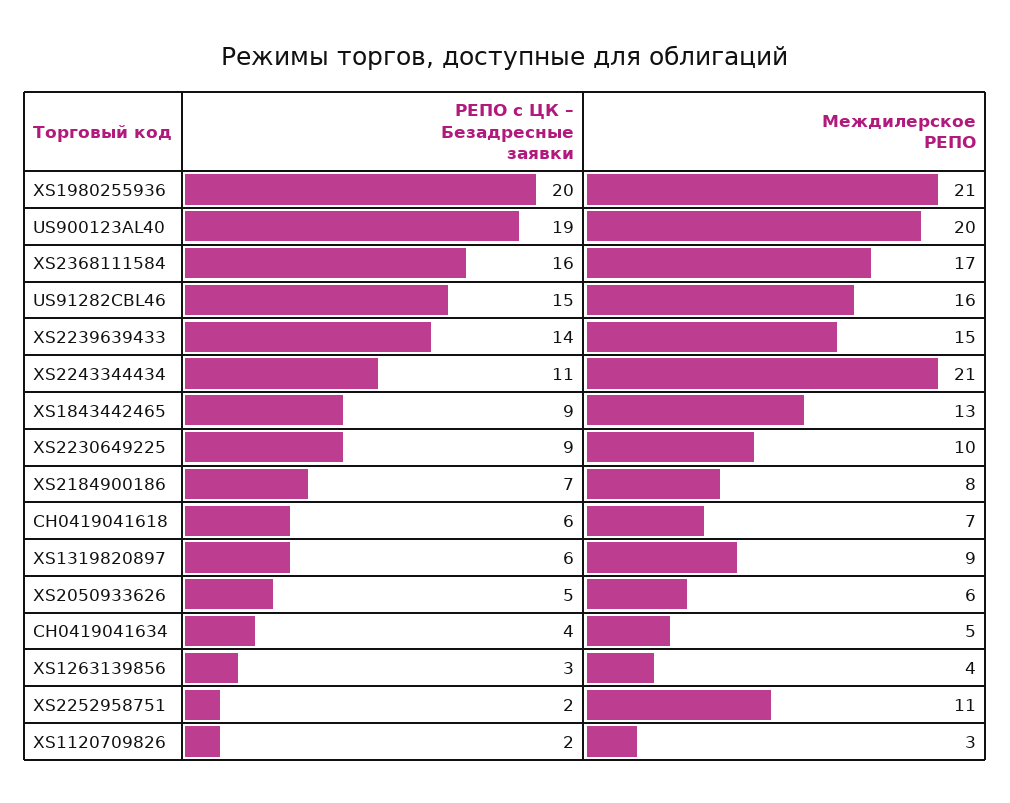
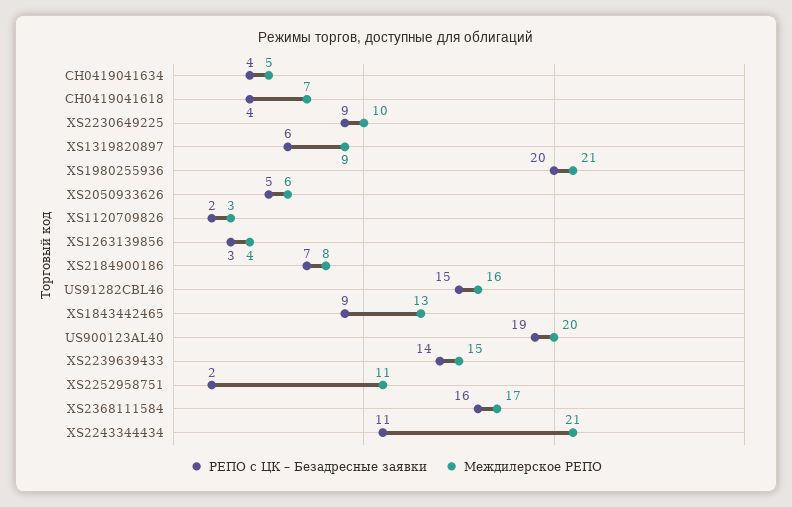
РЕПО с ЦК – Безадресные заявки, CH0419041618: 6 -> 4

